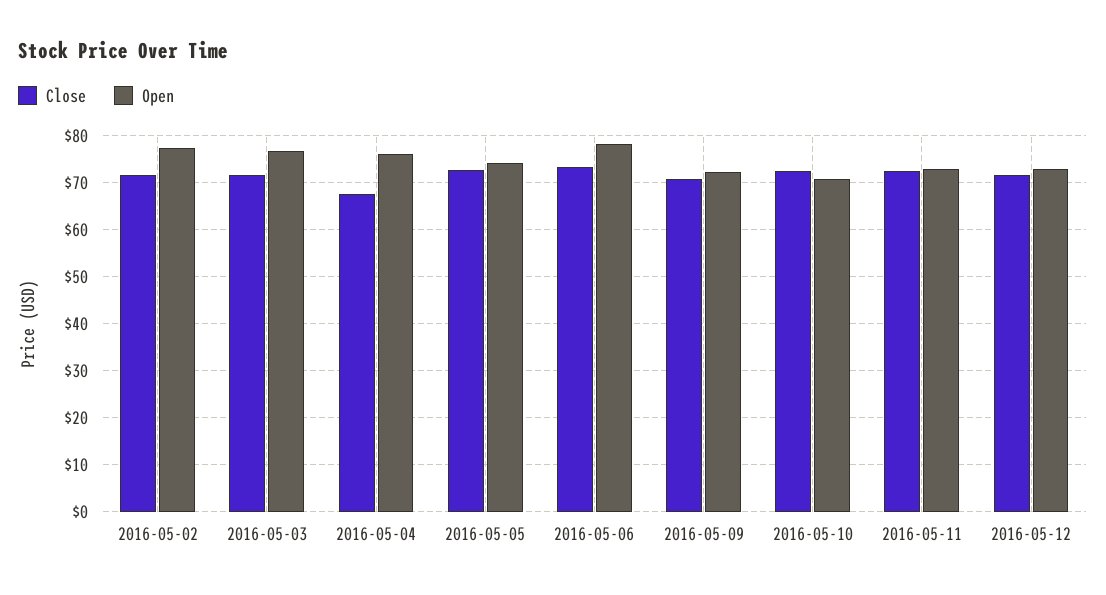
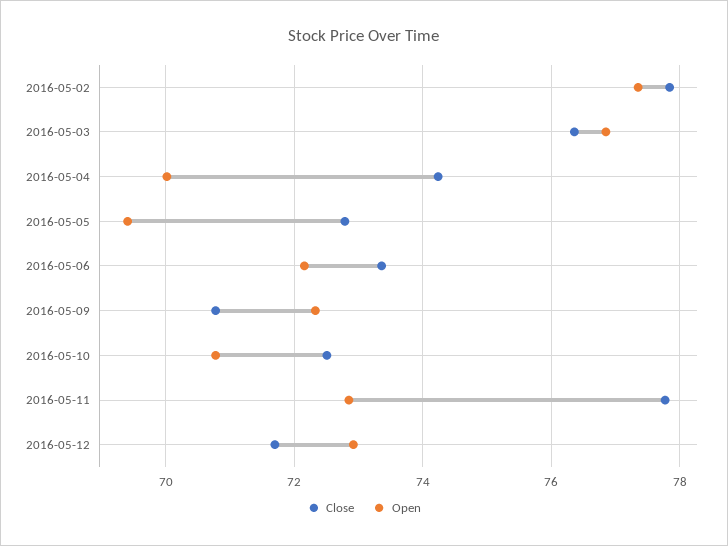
Close, 2016-05-02: 72 -> 77.8
Close, 2016-05-03: 72 -> 76.4
Close, 2016-05-04: 68 -> 74.2
Open, 2016-05-04: 76 -> 70
Open, 2016-05-05: 74 -> 69.4
Open, 2016-05-06: 78 -> 72.2
Close, 2016-05-11: 72 -> 77.8

